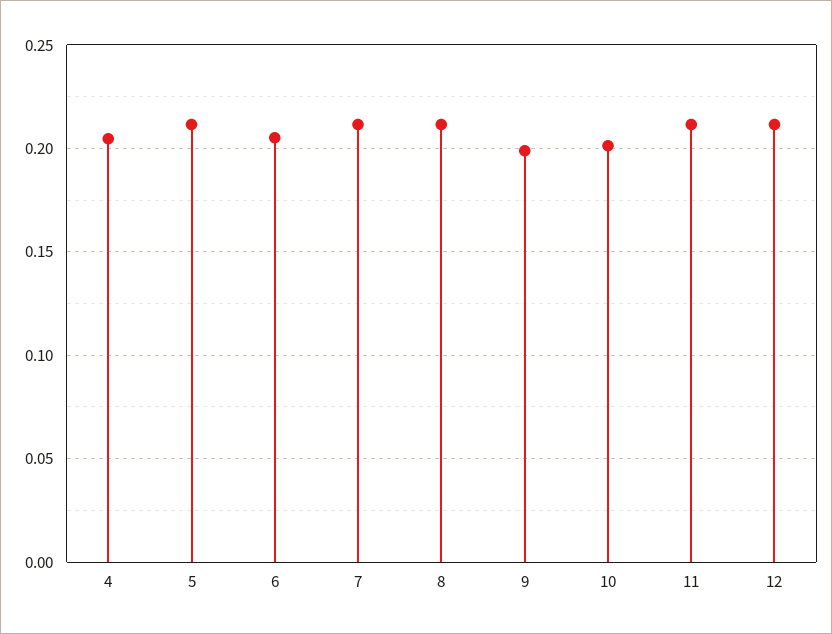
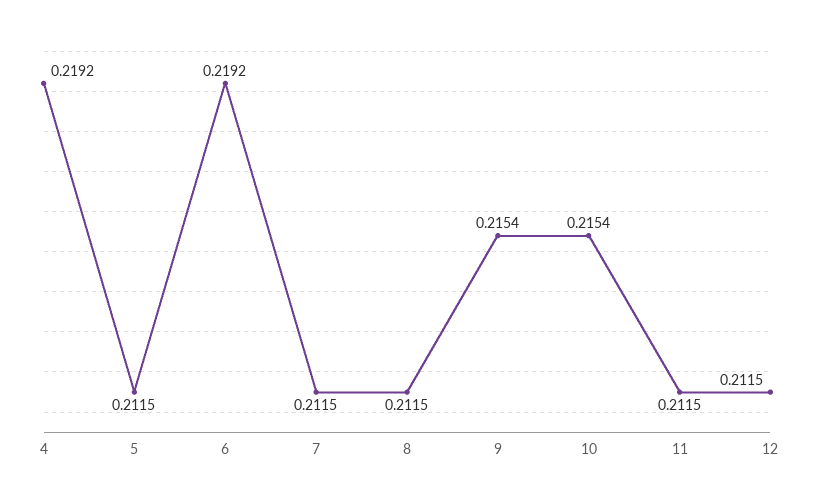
4: 0.205 -> 0.2192
6: 0.205 -> 0.2192
9: 0.2 -> 0.2154
10: 0.2 -> 0.2154

